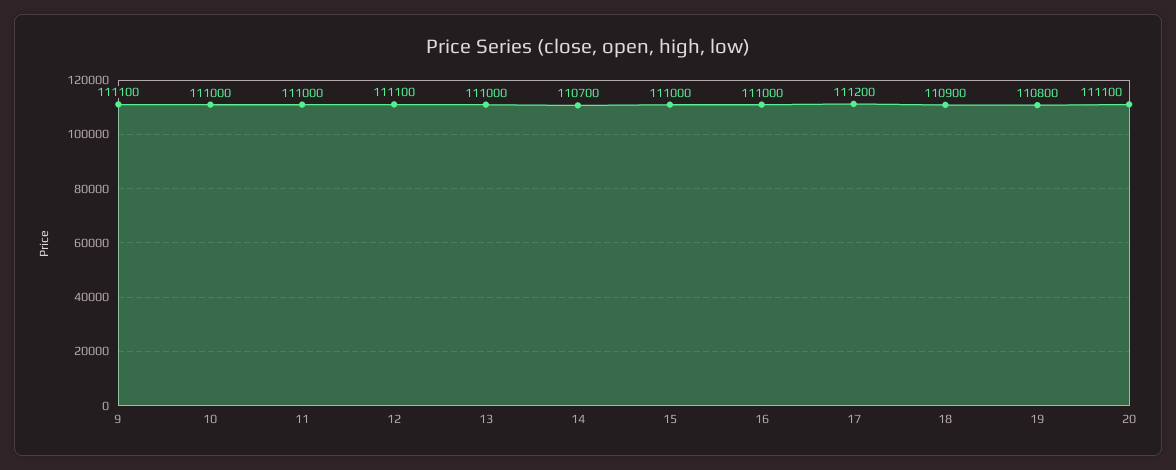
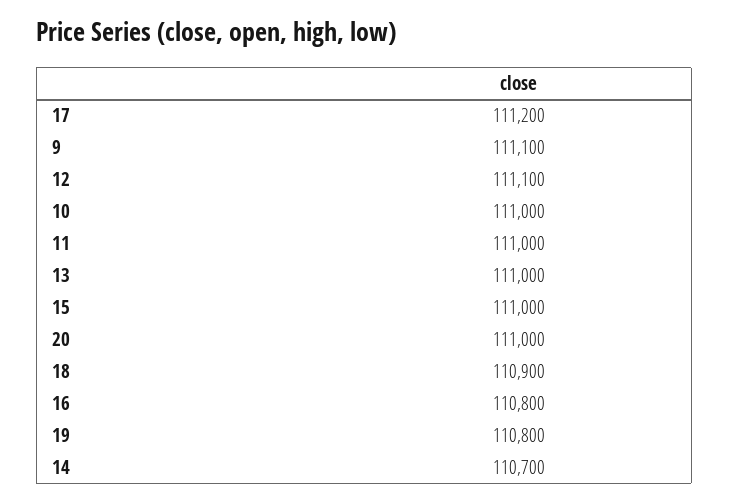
16: 111000 -> 110800
20: 111100 -> 111000

